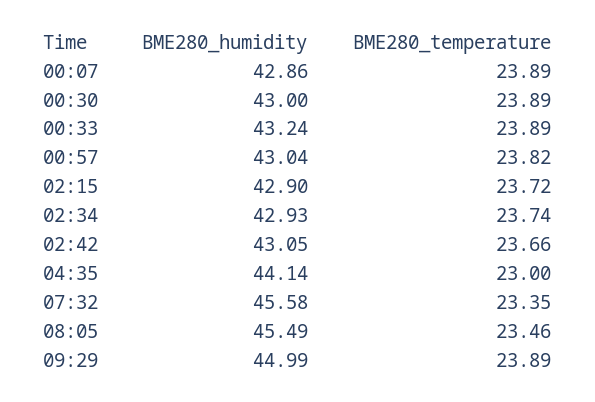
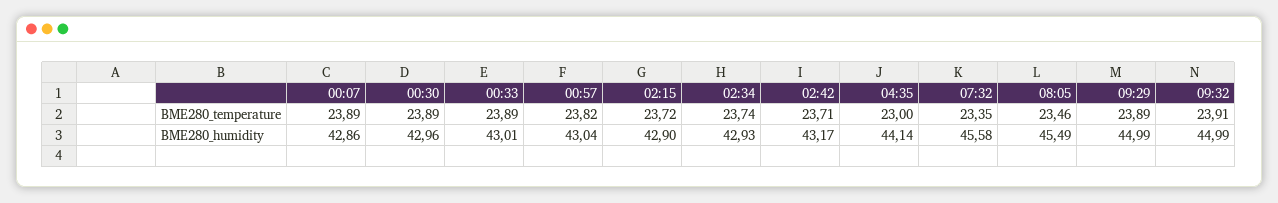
BME280_humidity, 00:30: 43 -> 42.96
BME280_humidity, 00:33: 43.24 -> 43.01
BME280_humidity, 02:42: 43.05 -> 43.17
BME280_temperature, 02:42: 23.66 -> 23.71
BME280_temperature, 09:32: none -> 23.91
BME280_humidity, 09:32: none -> 44.99

